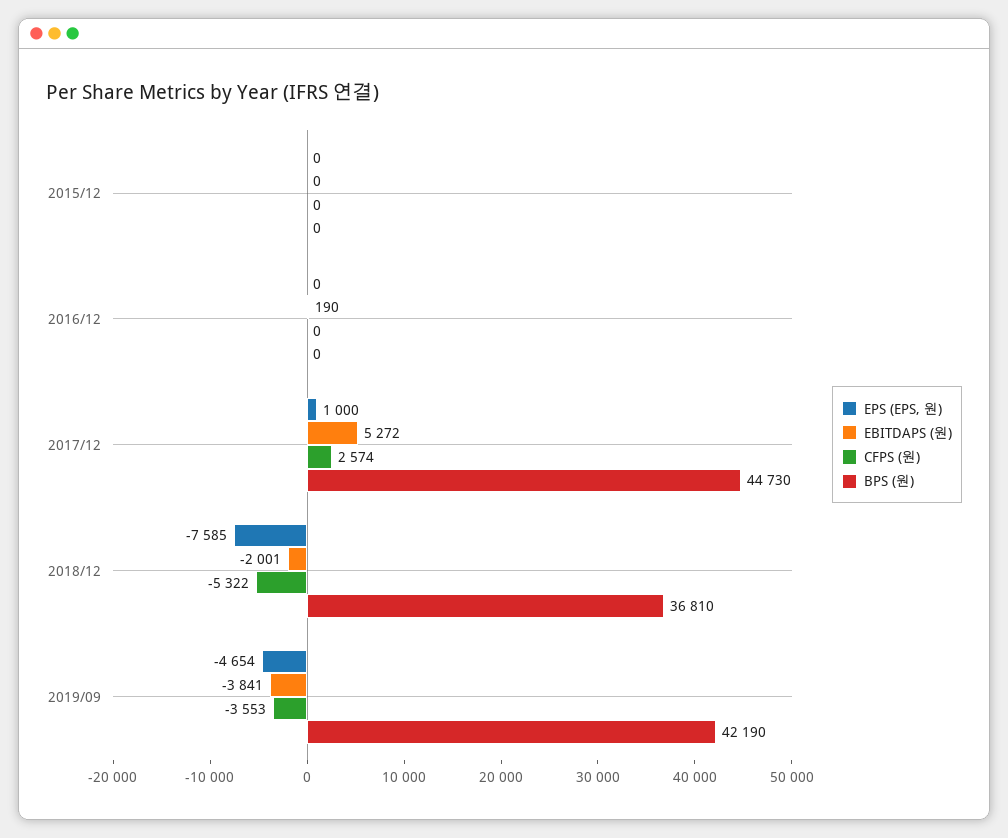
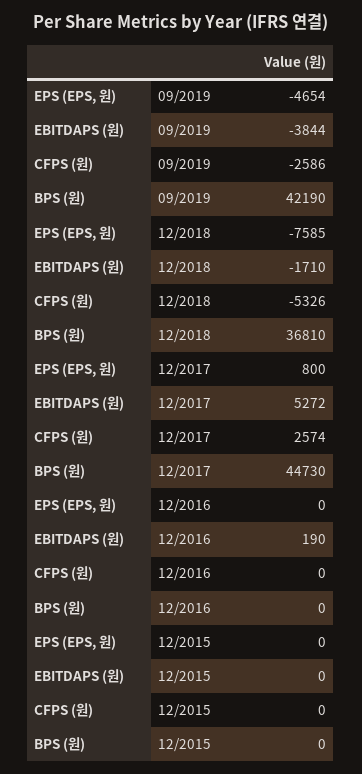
EPS (EPS, 원), 2017/12: 1000 -> 800
EBITDAPS (원), 2018/12: -2001 -> -1710
CFPS (원), 2018/12: -5322 -> -5326
EBITDAPS (원), 2019/09: -3841 -> -3844
CFPS (원), 2019/09: -3553 -> -2586

